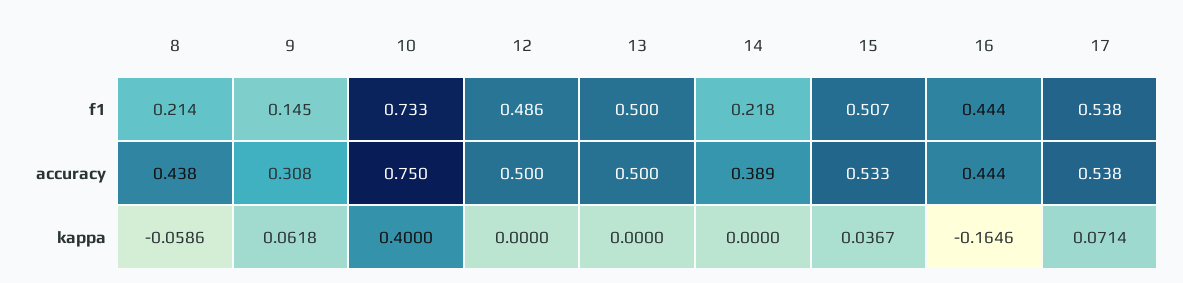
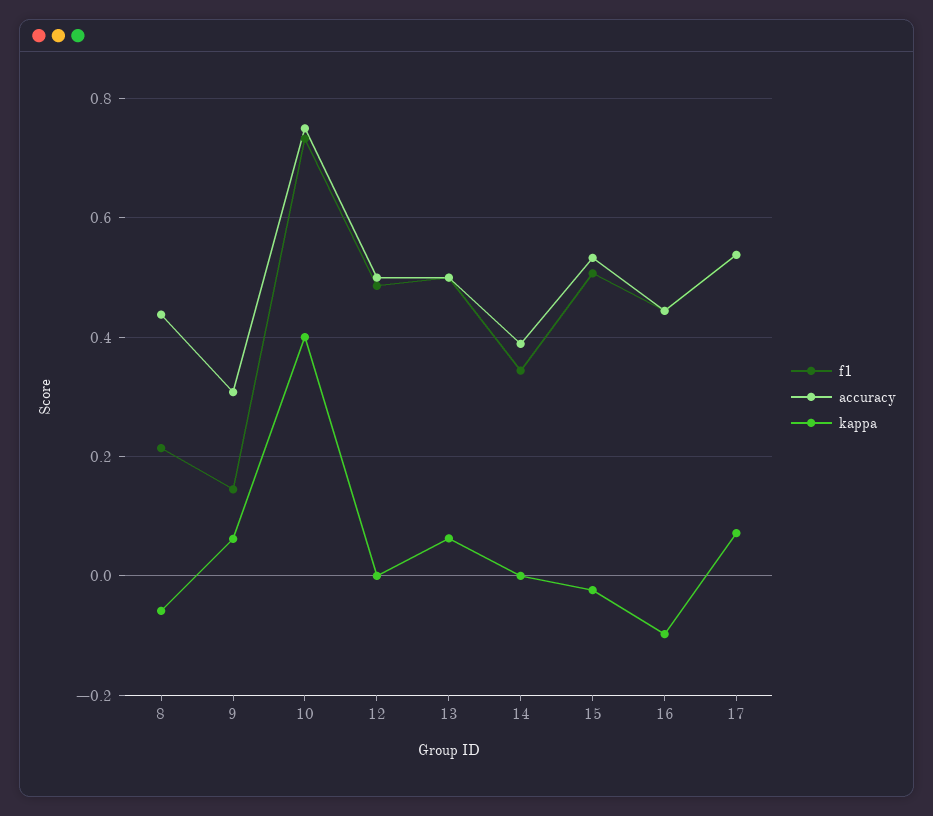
f1, 14: 0.218 -> 0.34
kappa, 13: 0 -> 0.06
kappa, 15: 0.0367 -> -0.02
kappa, 16: -0.1646 -> -0.1

